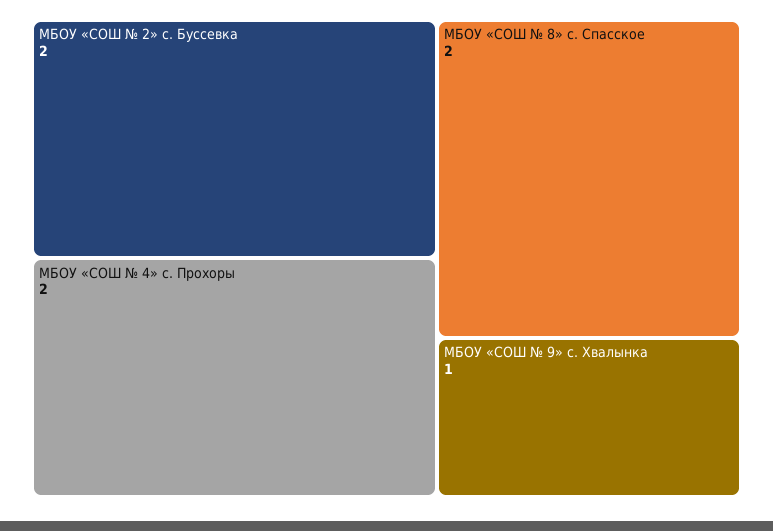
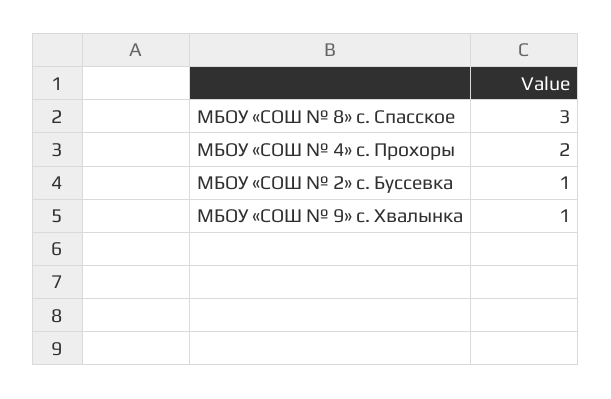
МБОУ «СОШ № 2» с. Буссевка: 2 -> 1
МБОУ «СОШ № 8» с. Спасское: 2 -> 3

